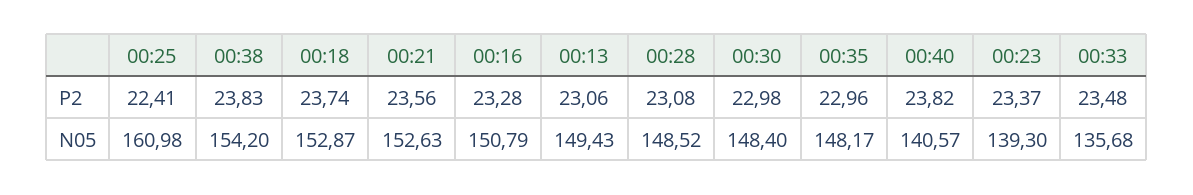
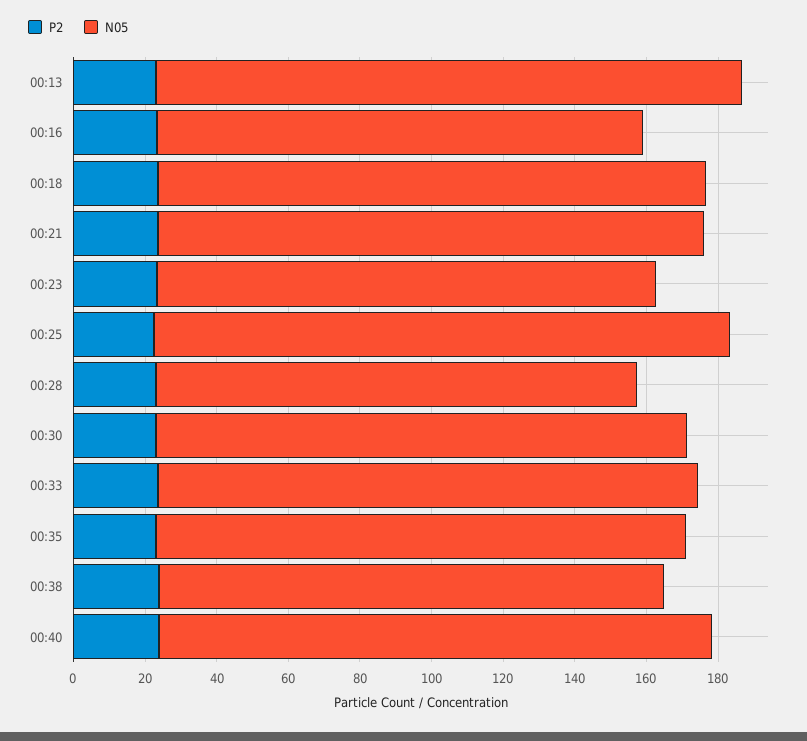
N05, 00:38: 154.2 -> 140
N05, 00:16: 150.79 -> 135
N05, 00:13: 149.43 -> 165
N05, 00:28: 148.52 -> 135
N05, 00:40: 140.57 -> 155
N05, 00:33: 135.68 -> 150

